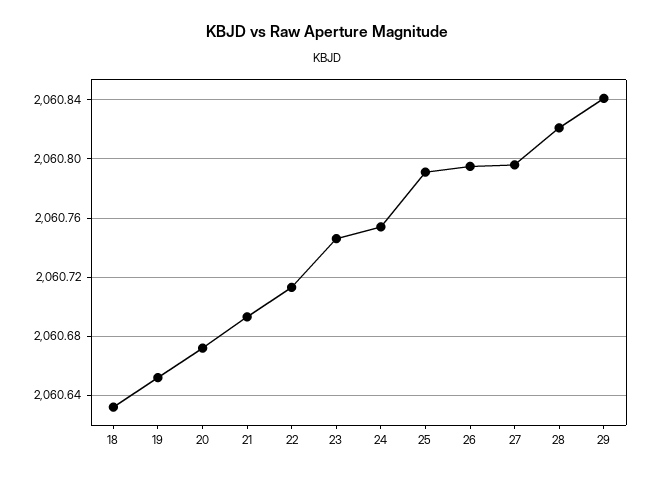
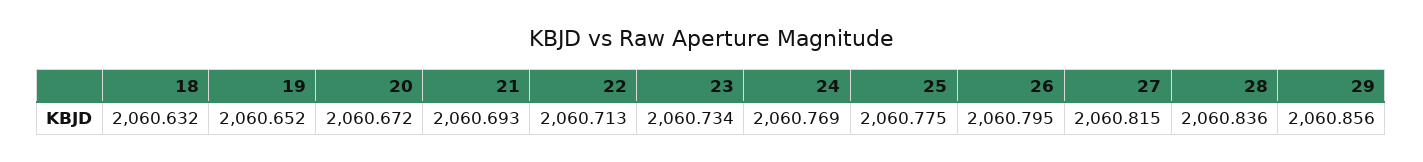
23: 2060.745 -> 2060.734
24: 2060.755 -> 2060.769
25: 2060.79 -> 2060.775
27: 2060.795 -> 2060.815
28: 2060.82 -> 2060.836
29: 2060.84 -> 2060.856

